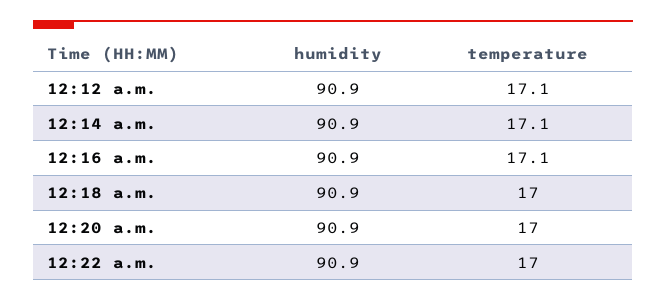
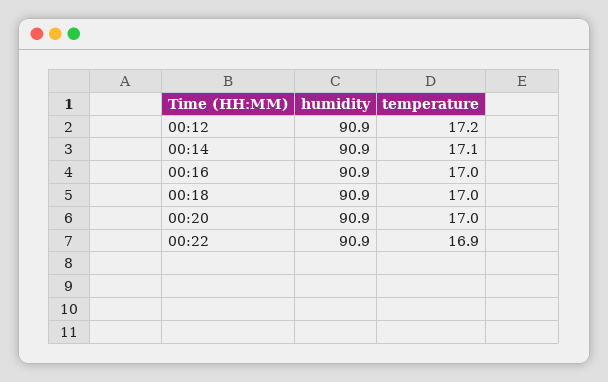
temperature, 12:12 a.m.: 17.1 -> 17.2
temperature, 12:16 a.m.: 17.1 -> 17
temperature, 12:22 a.m.: 17 -> 16.9

